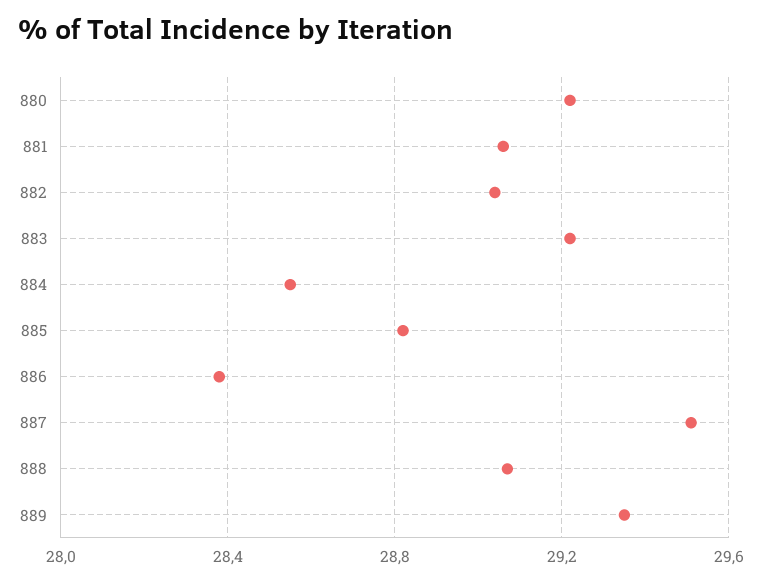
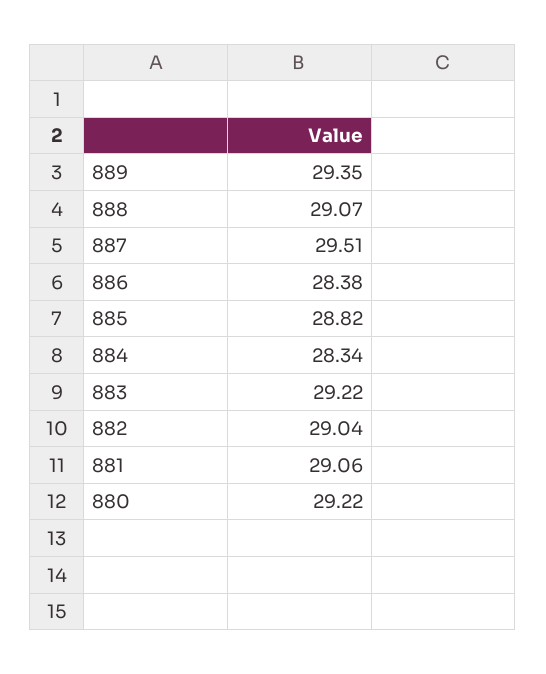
884: 28.55 -> 28.34

